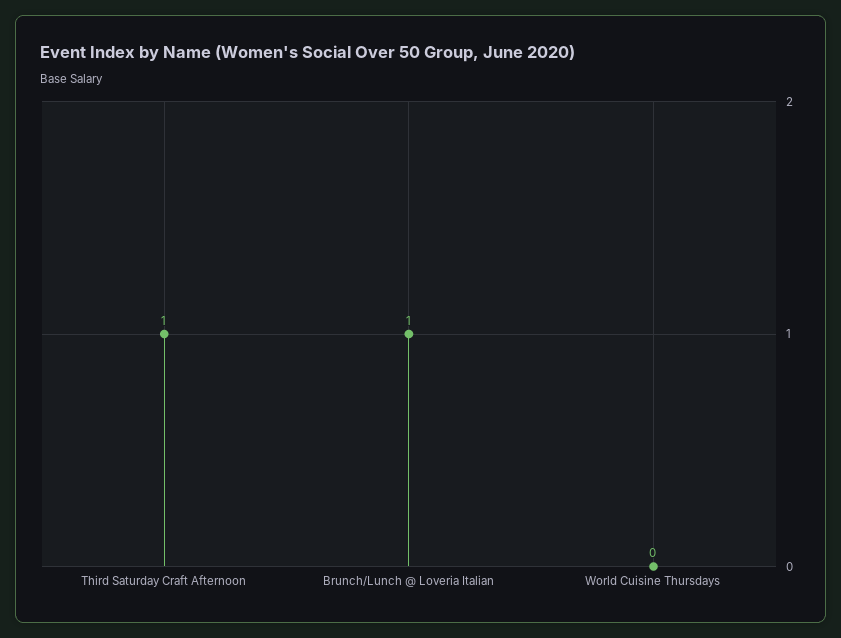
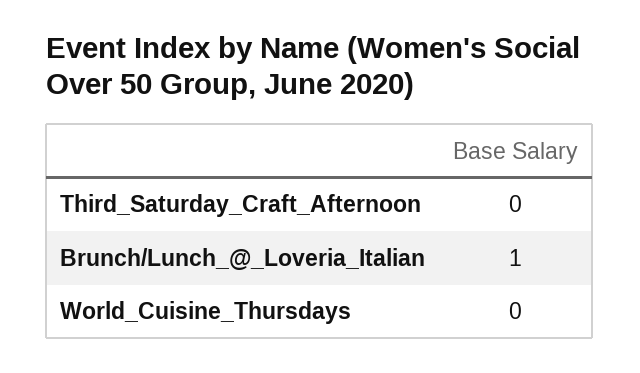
Third Saturday Craft Afternoon: 1 -> 0

